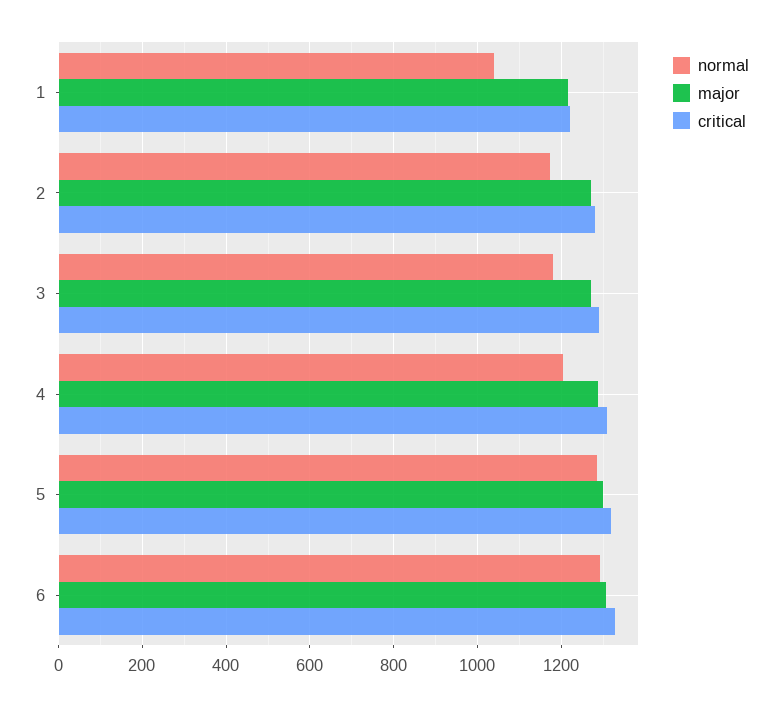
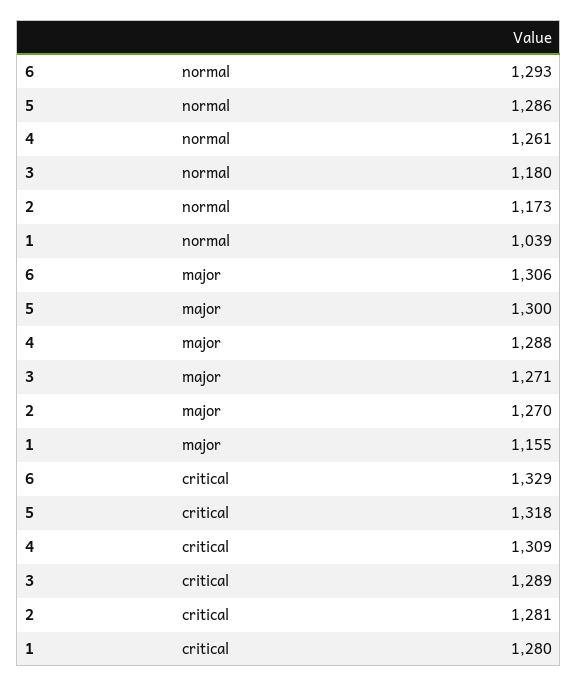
major, 1: 1220 -> 1155
critical, 1: 1220 -> 1280
normal, 4: 1200 -> 1261

